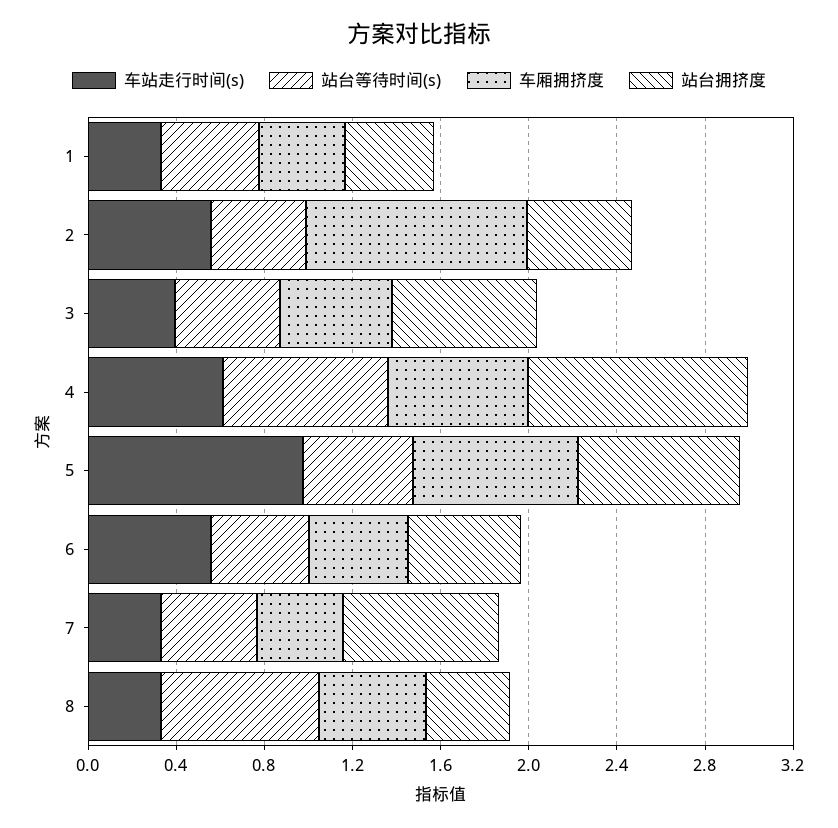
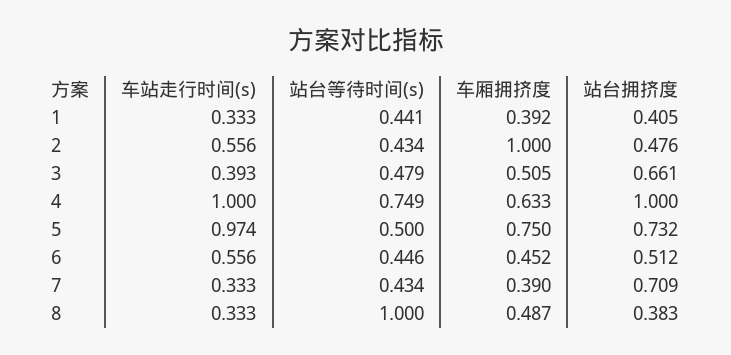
车站走行时间(s), 4: 0.6 -> 1
站台等待时间(s), 8: 0.7 -> 1

